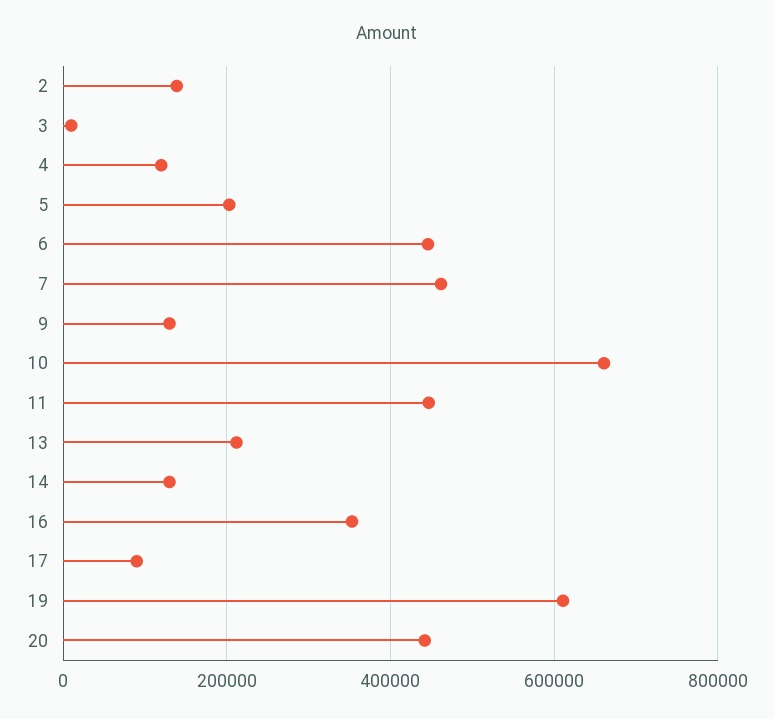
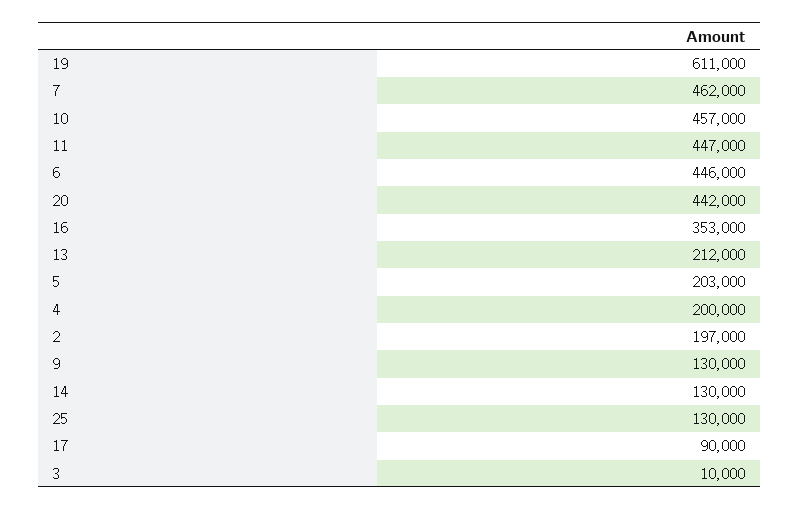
2: 140000 -> 197000
4: 120000 -> 200000
10: 660000 -> 457000
25: none -> 130000

